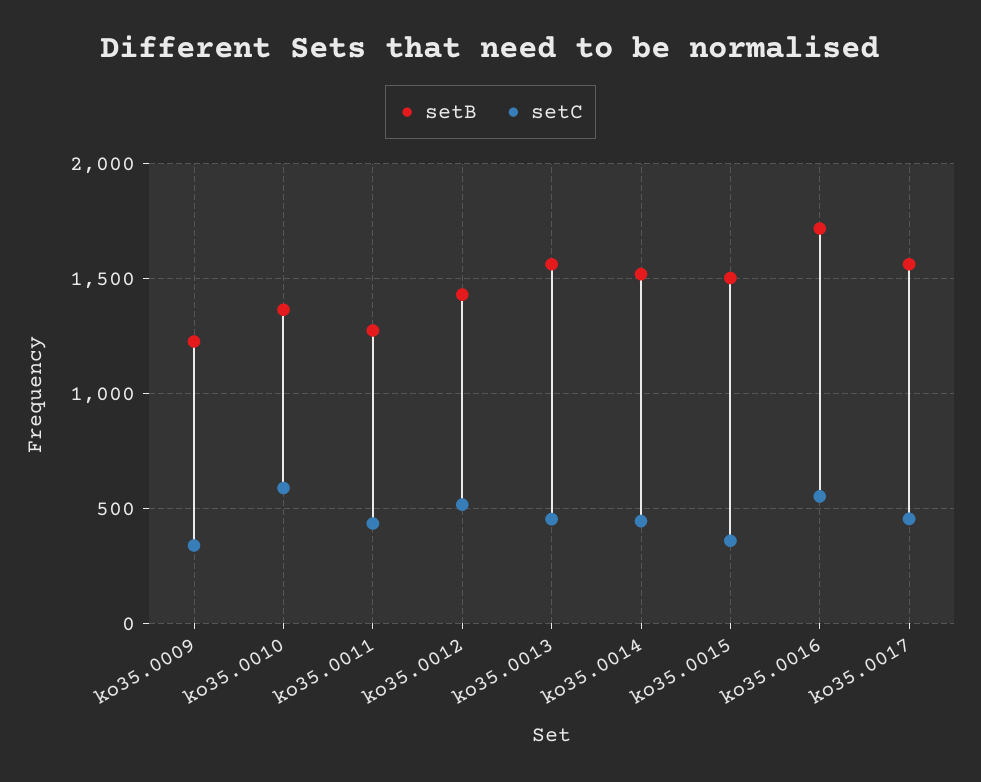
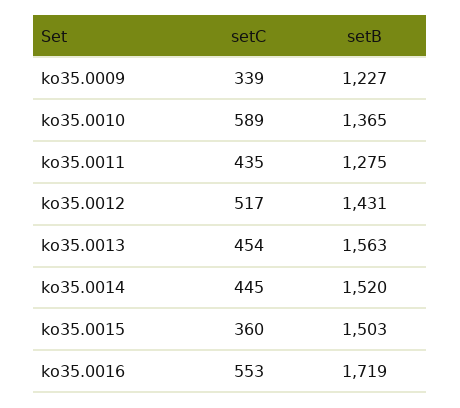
setB, ko35.0017: 1550 -> none
setC, ko35.0017: 450 -> none

